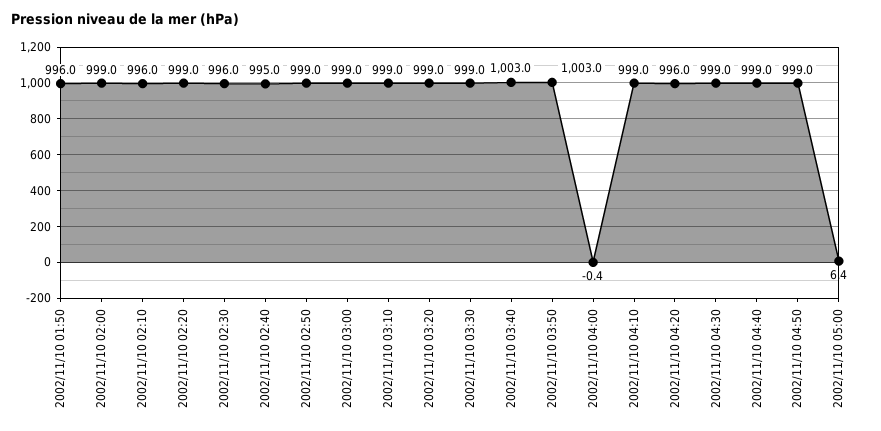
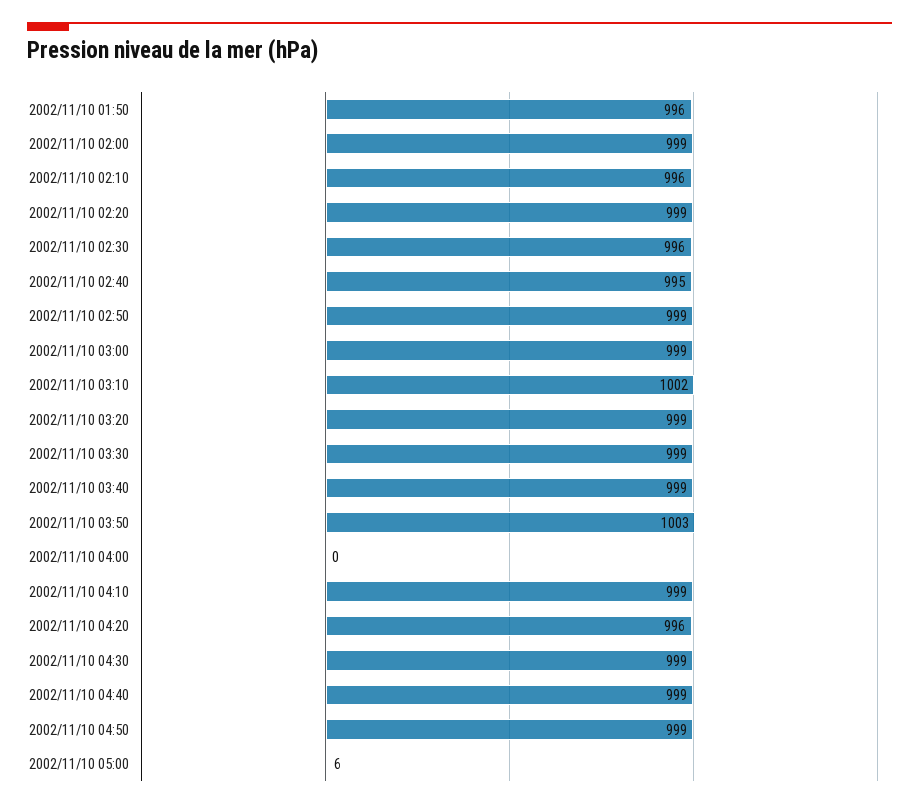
2002/11/10 03:10: 999 -> 1002
2002/11/10 03:40: 1003 -> 999

